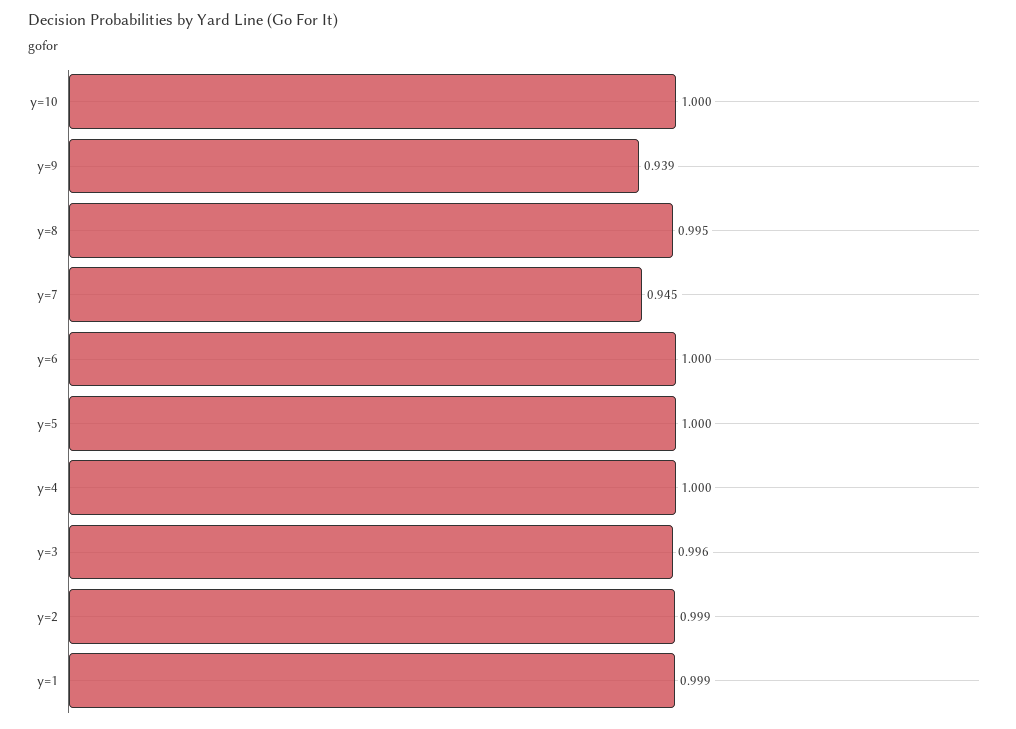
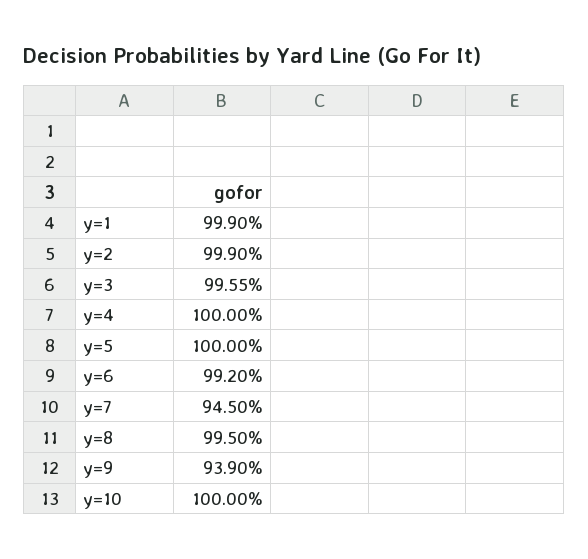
y=6: 1 -> 0.992

